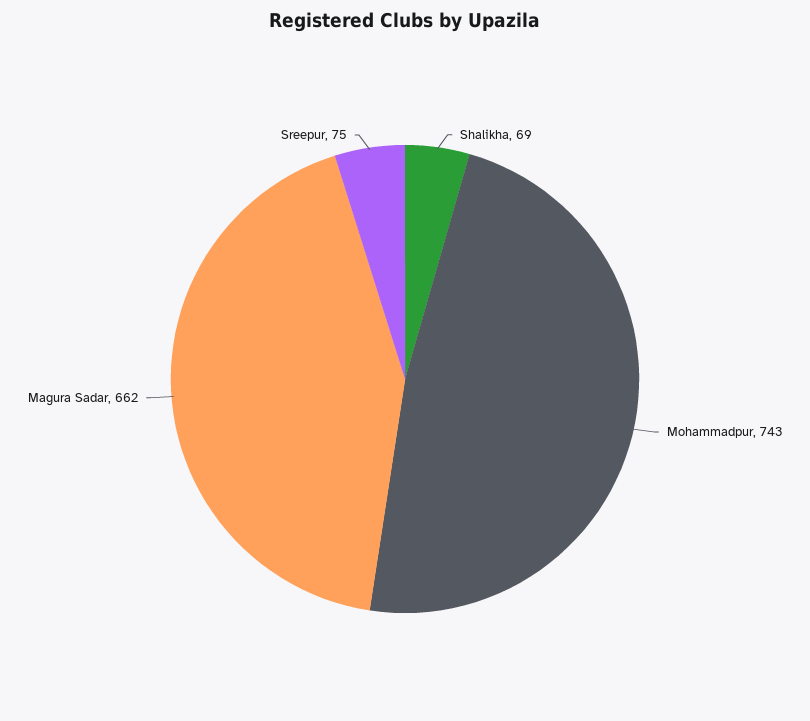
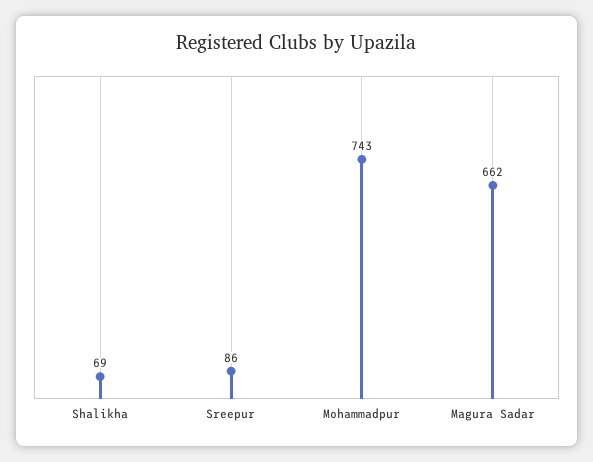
Sreepur: 75 -> 86

